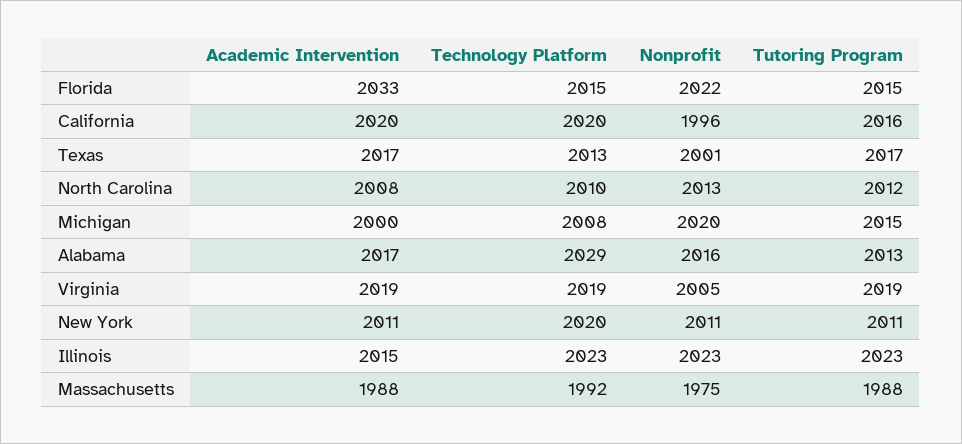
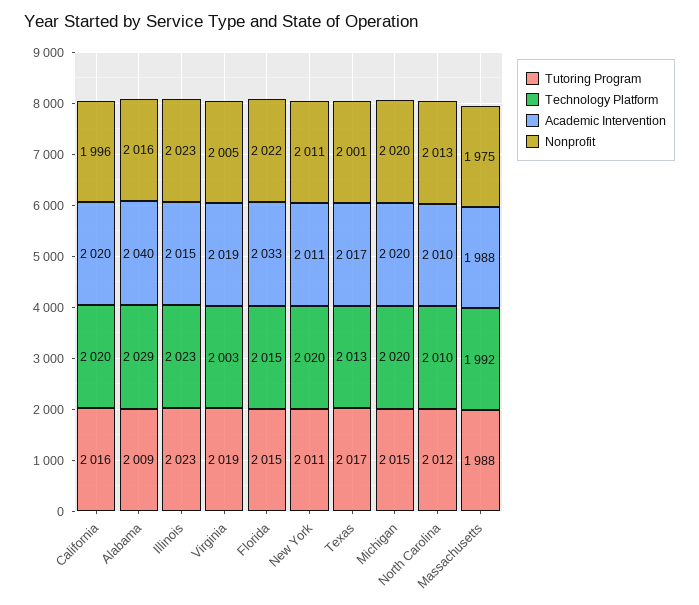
Academic Intervention, North Carolina: 2008 -> 2010
Academic Intervention, Michigan: 2000 -> 2020
Technology Platform, Michigan: 2008 -> 2020
Academic Intervention, Alabama: 2017 -> 2040
Tutoring Program, Alabama: 2013 -> 2009
Technology Platform, Virginia: 2019 -> 2003

